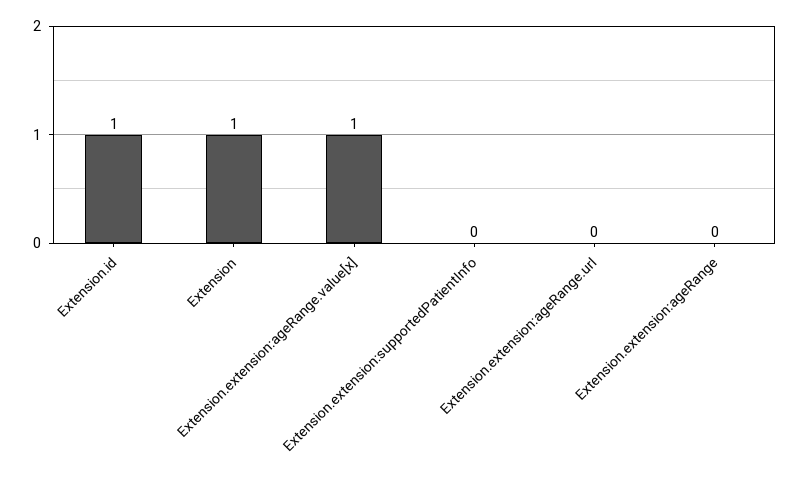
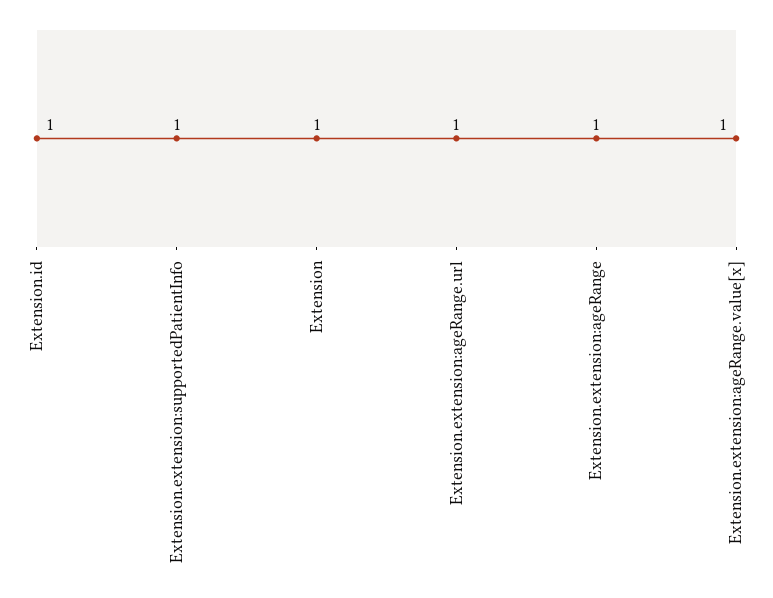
Extension.extension:supportedPatientInfo: 0 -> 1
Extension.extension:ageRange.url: 0 -> 1
Extension.extension:ageRange: 0 -> 1

